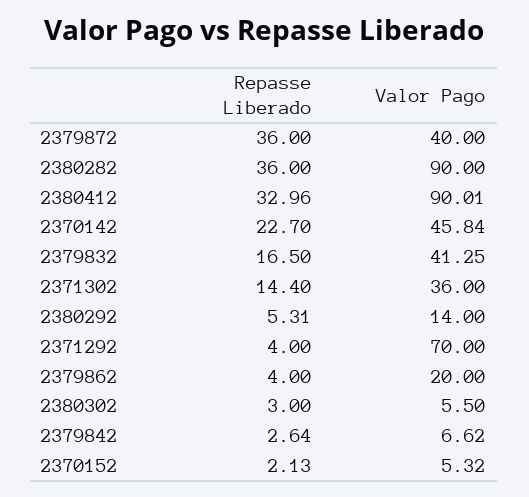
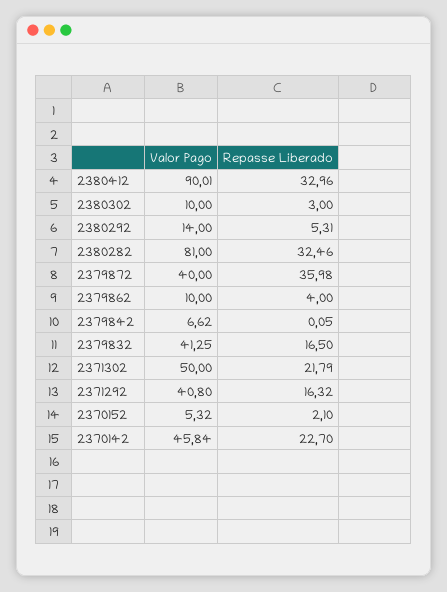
Repasse Liberado, 2379872: 36 -> 35.98
Repasse Liberado, 2380282: 36 -> 32.46
Valor Pago, 2380282: 90 -> 81
Repasse Liberado, 2371302: 14.4 -> 21.79
Valor Pago, 2371302: 36 -> 50
Repasse Liberado, 2371292: 4 -> 16.32
Valor Pago, 2371292: 70 -> 40.8
Valor Pago, 2379862: 20 -> 10
Valor Pago, 2380302: 5.5 -> 10
Repasse Liberado, 2379842: 2.64 -> 0.05
Repasse Liberado, 2370152: 2.13 -> 2.1

